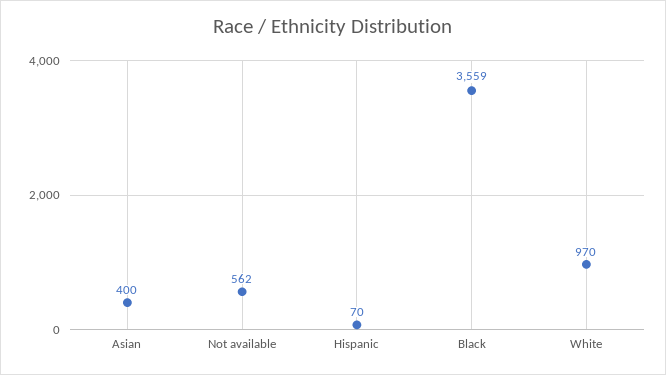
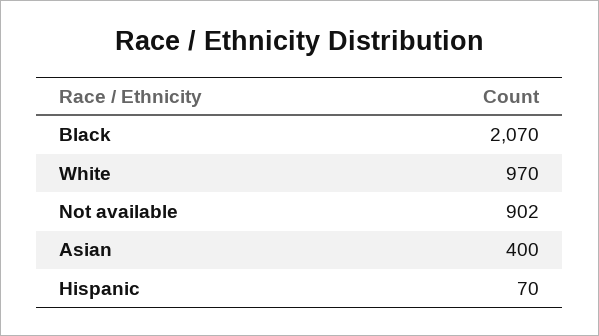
Not available: 562 -> 902
Black: 3559 -> 2070

